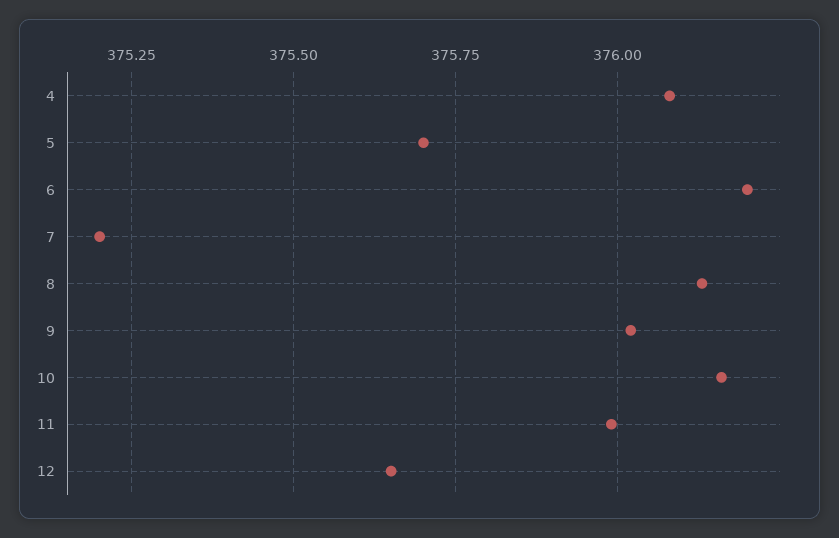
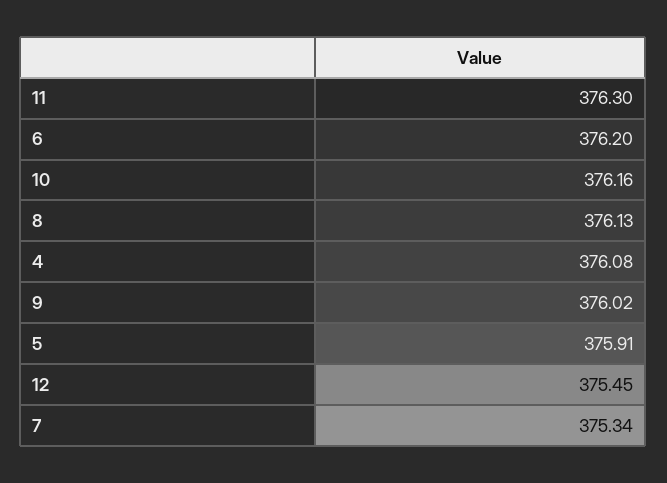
5: 375.7 -> 375.91
7: 375.2 -> 375.34
11: 376 -> 376.3
12: 375.65 -> 375.45

